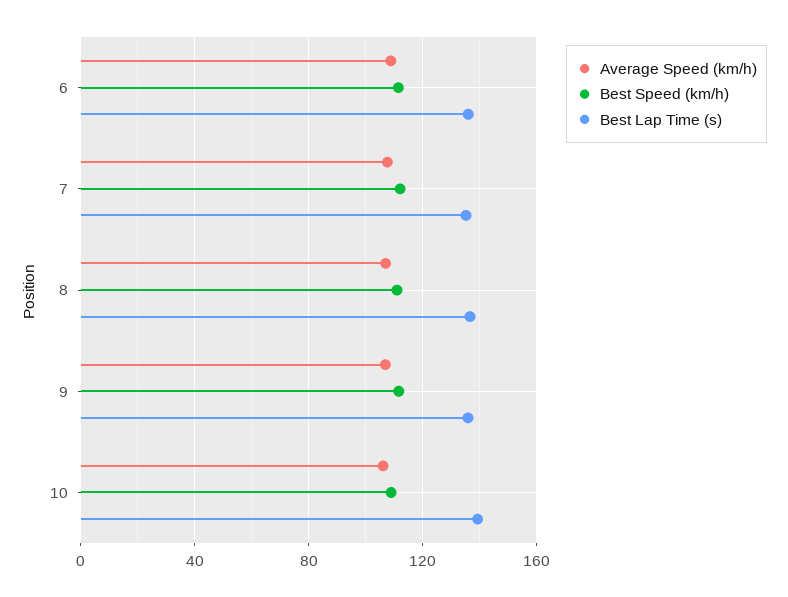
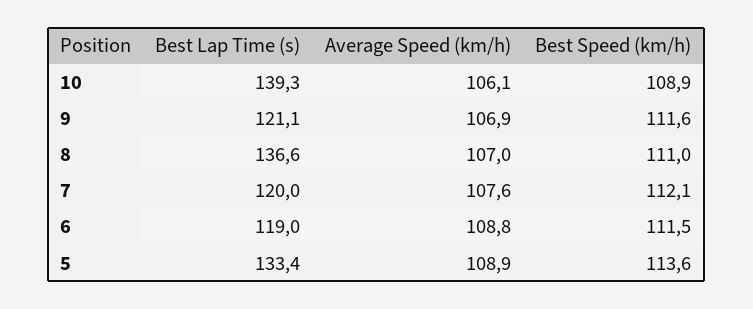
Best Lap Time (s), 6: 135 -> 119
Best Lap Time (s), 7: 135 -> 120
Best Lap Time (s), 9: 135 -> 121.1
Best Lap Time (s), 5: none -> 133.4
Average Speed (km/h), 5: none -> 108.9
Best Speed (km/h), 5: none -> 113.6

